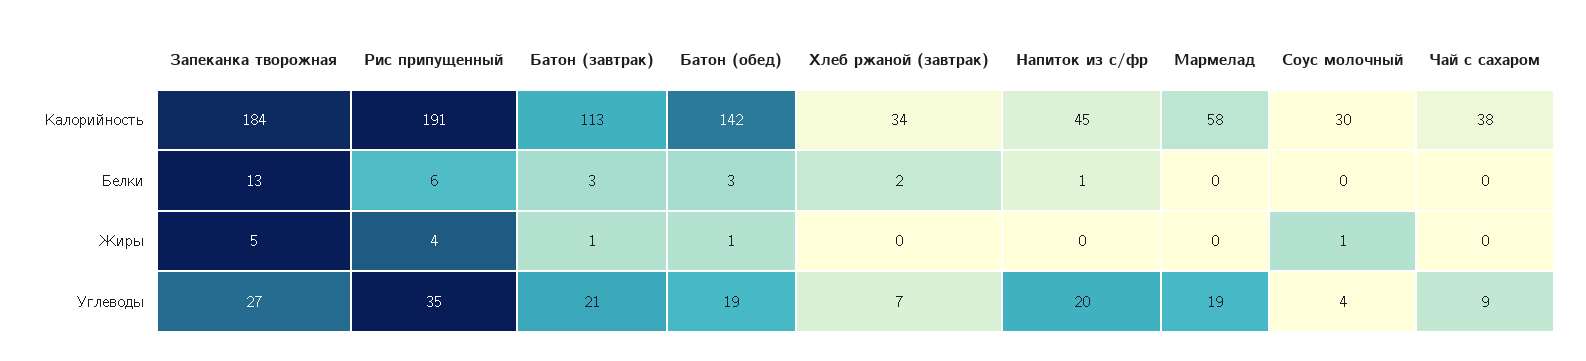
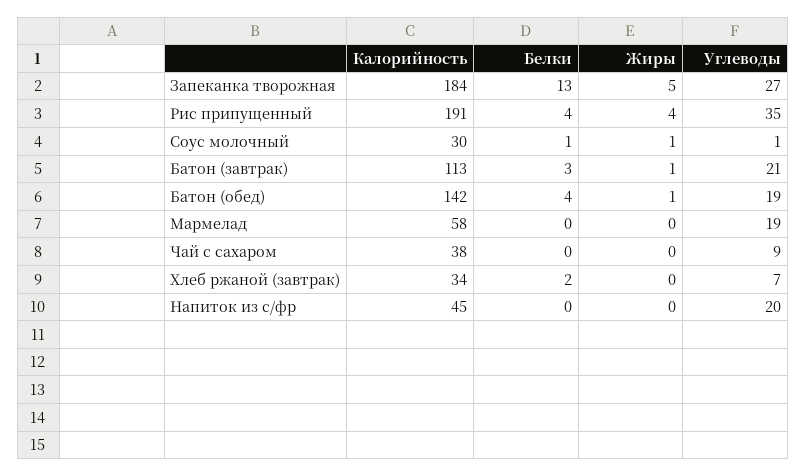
Рис припущенный, Белки: 6 -> 4
Батон (обед), Белки: 3 -> 4
Напиток из с/фр, Белки: 1 -> 0
Соус молочный, Белки: 0 -> 1
Соус молочный, Углеводы: 4 -> 1

